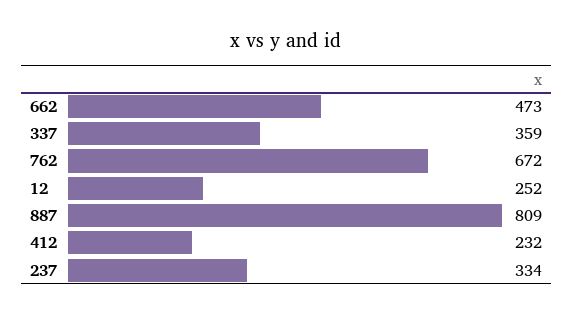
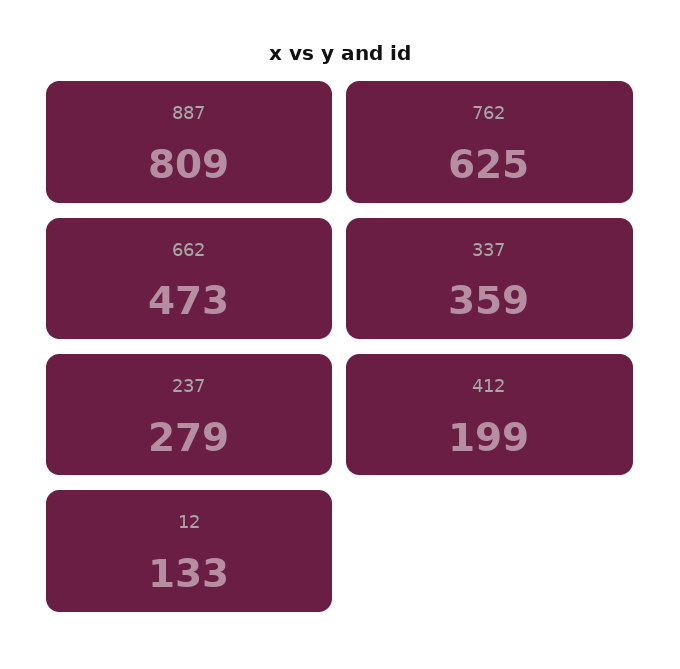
762: 672 -> 625
12: 252 -> 133
412: 232 -> 199
237: 334 -> 279

